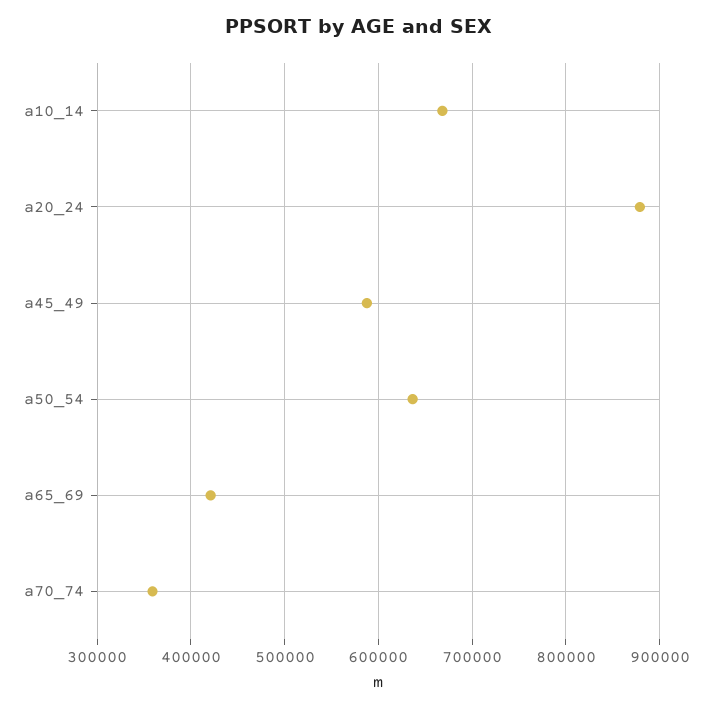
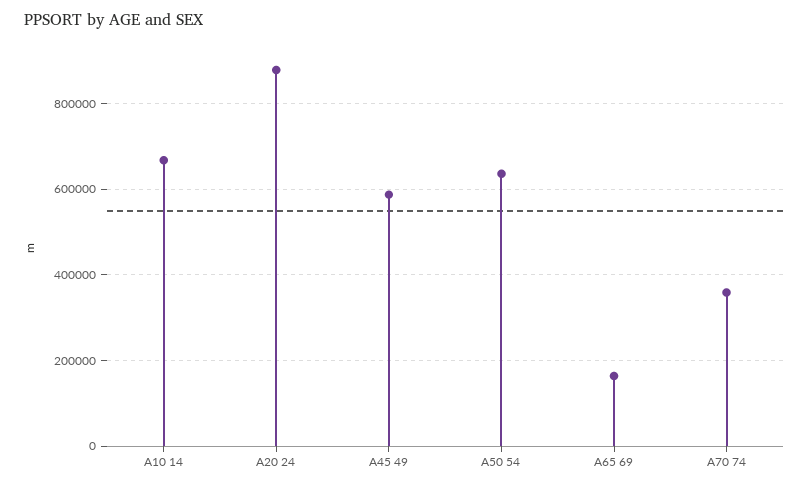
a65_69: 420000 -> 160000

